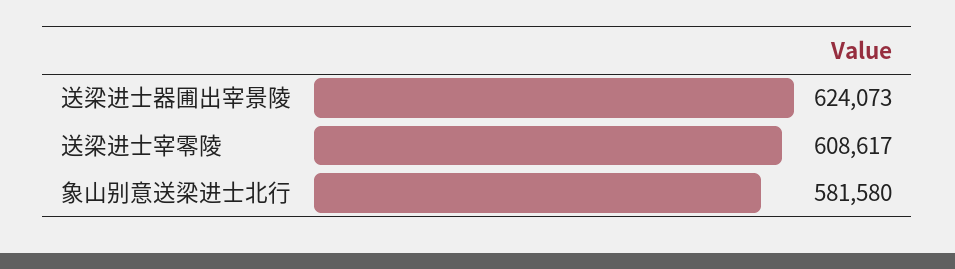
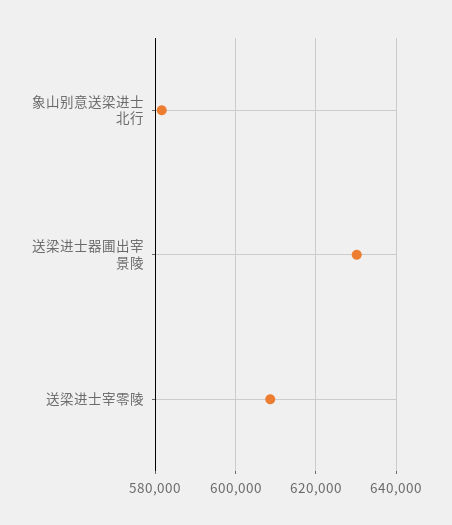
送梁进士器圃出宰景陵: 624073 -> 630000

